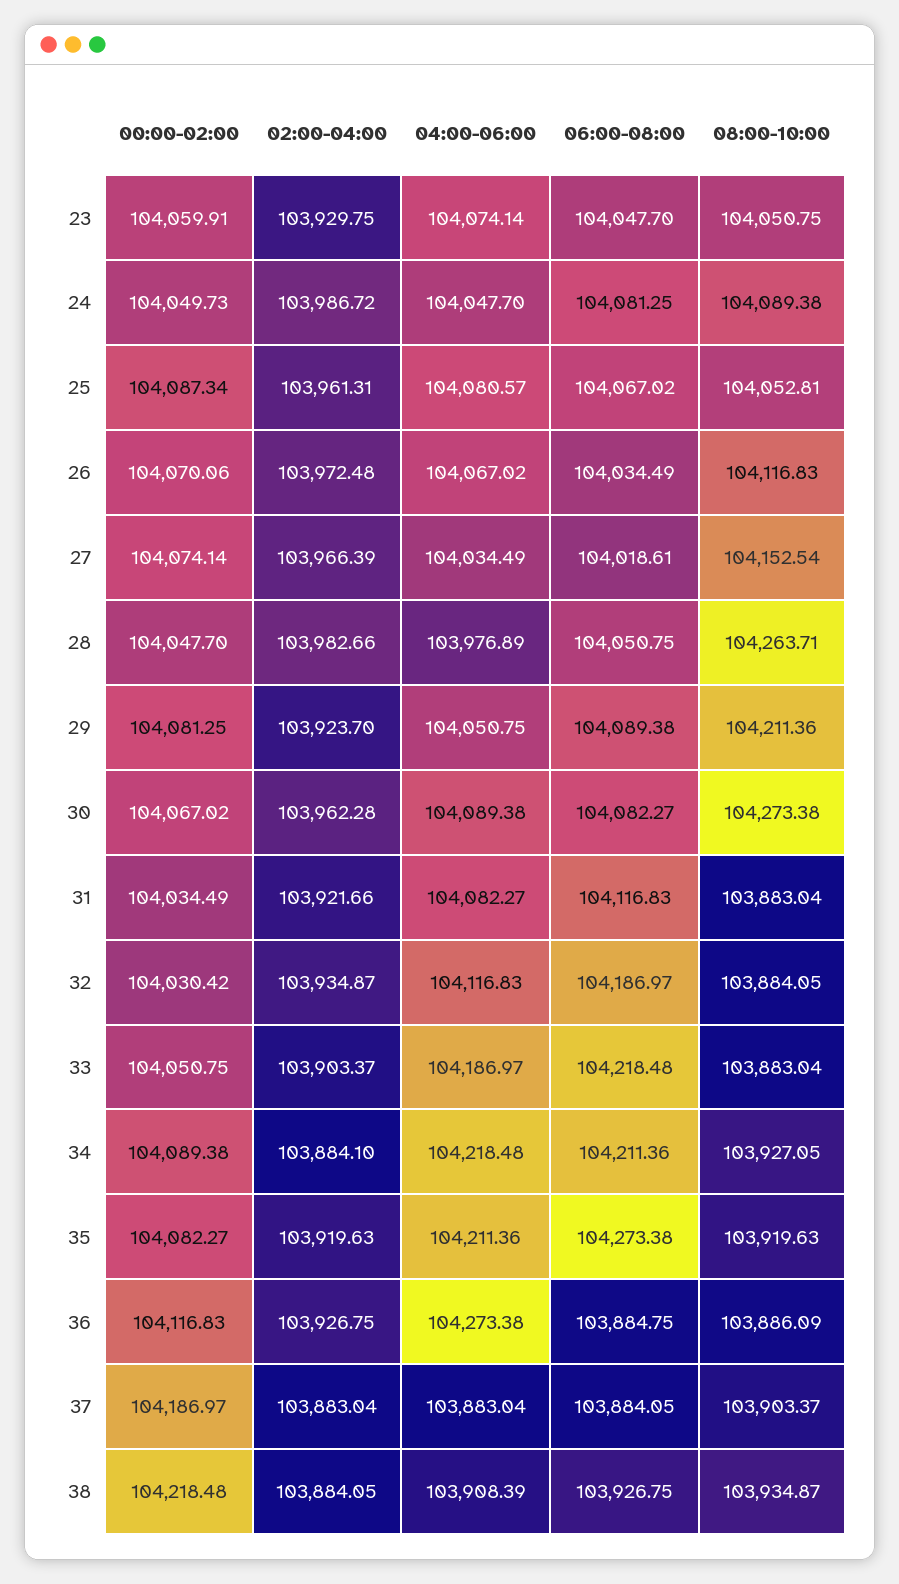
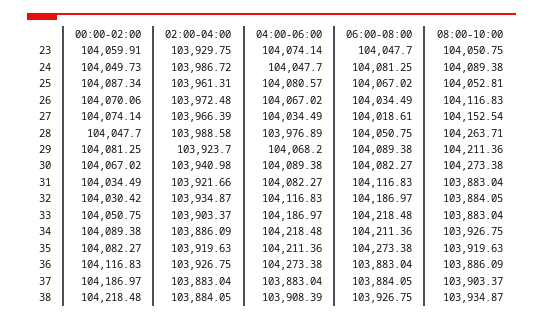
02:00-04:00, 28: 103982.66 -> 103988.58
04:00-06:00, 29: 104050.75 -> 104068.2
02:00-04:00, 30: 103962.28 -> 103940.98
02:00-04:00, 34: 103884.1 -> 103886.09
08:00-10:00, 34: 103927.05 -> 103926.75
06:00-08:00, 36: 103884.75 -> 103883.04

